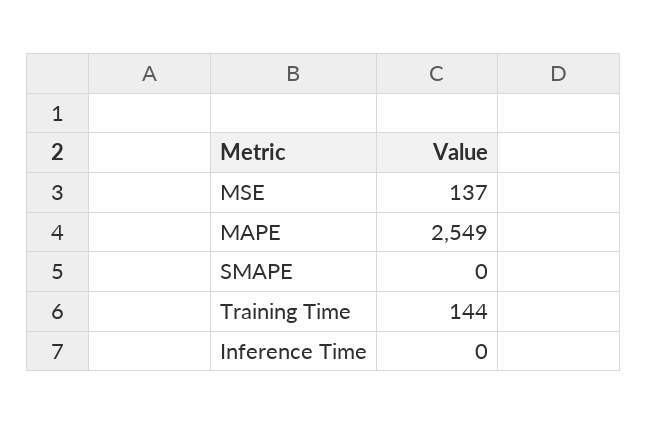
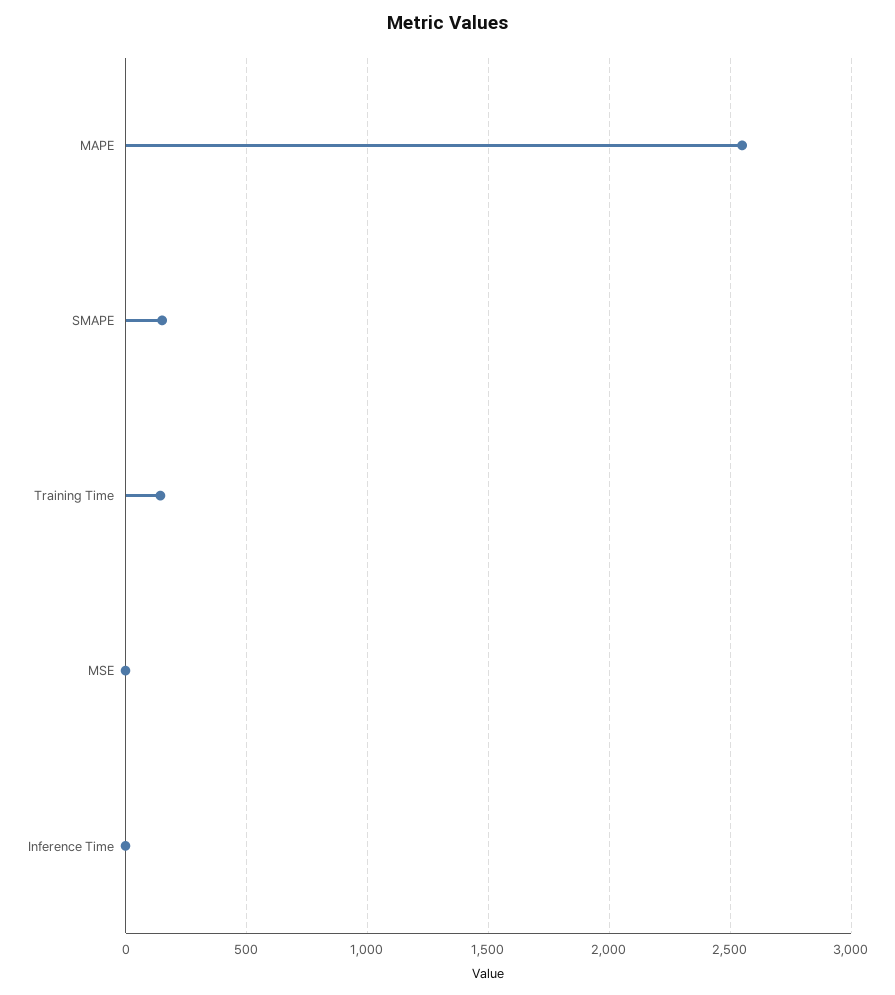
MSE: 137 -> 0
SMAPE: 0 -> 150

